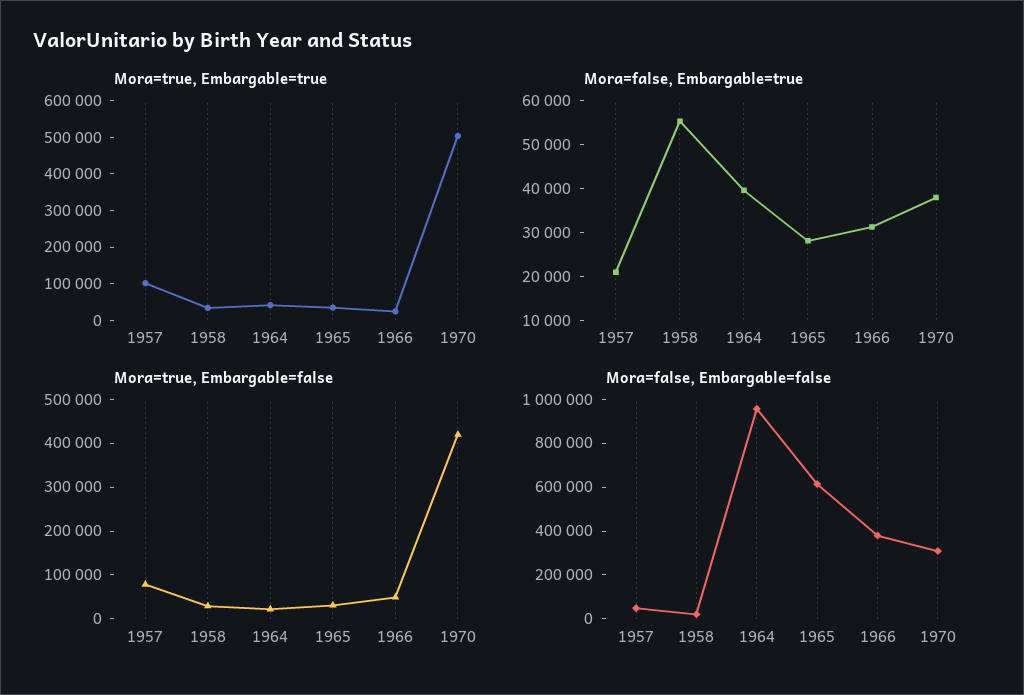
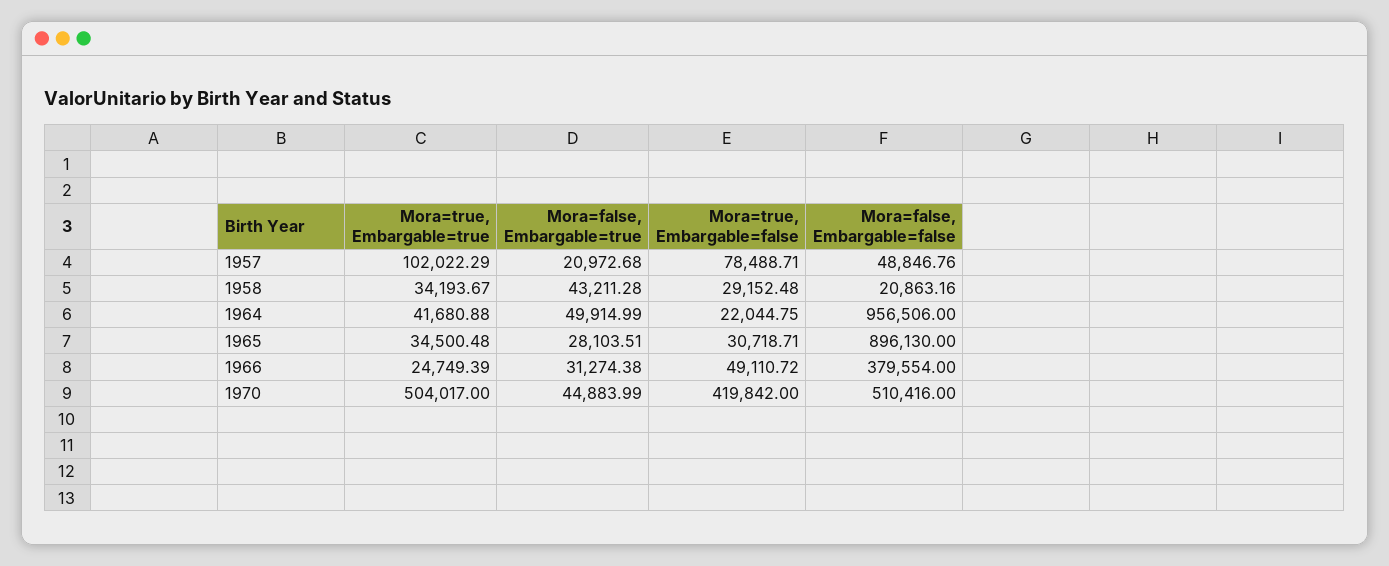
Mora=false, Embargable=true, 1958: 56000 -> 43211.28
Mora=false, Embargable=true, 1964: 40000 -> 49914.99
Mora=false, Embargable=true, 1970: 38000 -> 44883.99
Mora=false, Embargable=false, 1965: 600000 -> 896130
Mora=false, Embargable=false, 1970: 300000 -> 510416

